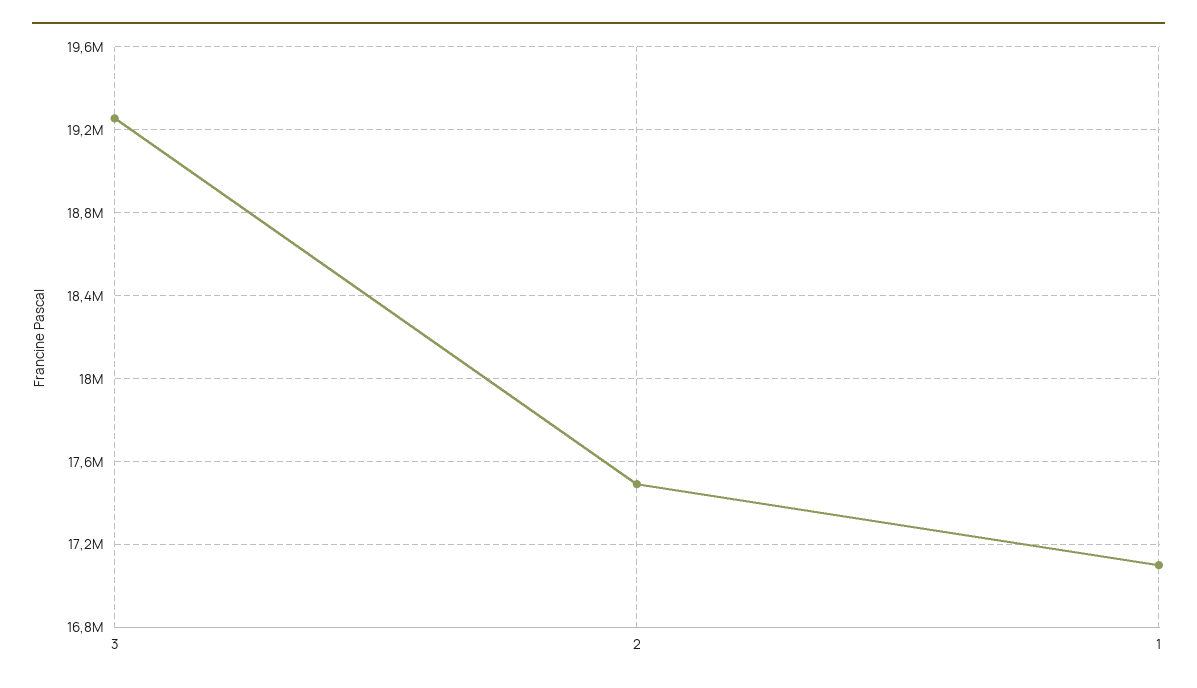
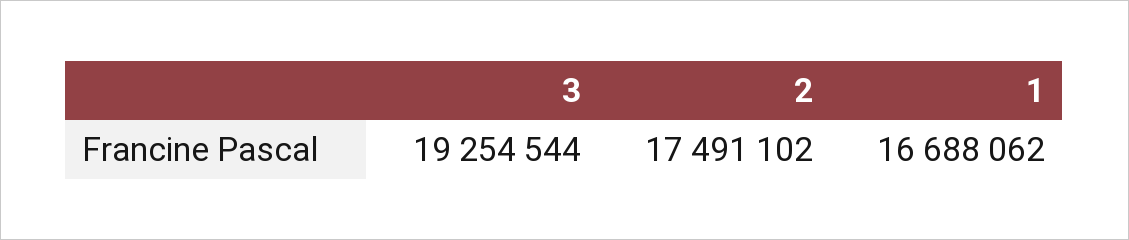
1: 17100000 -> 16688062

